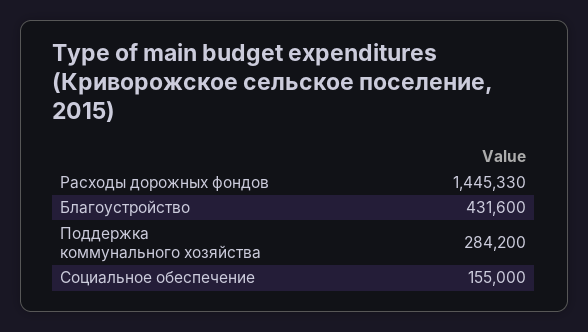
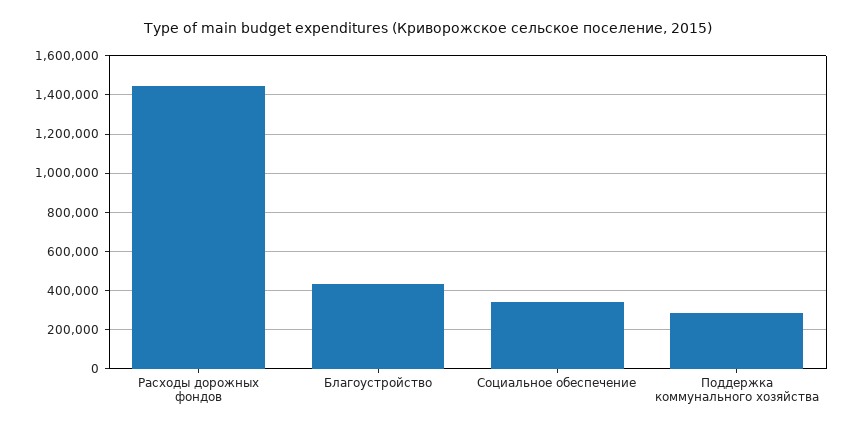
Социальное обеспечение: 155000 -> 350000

